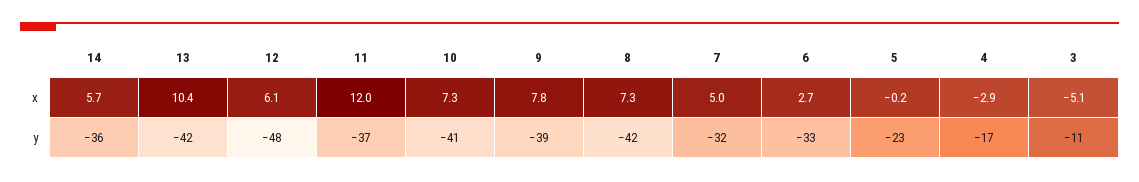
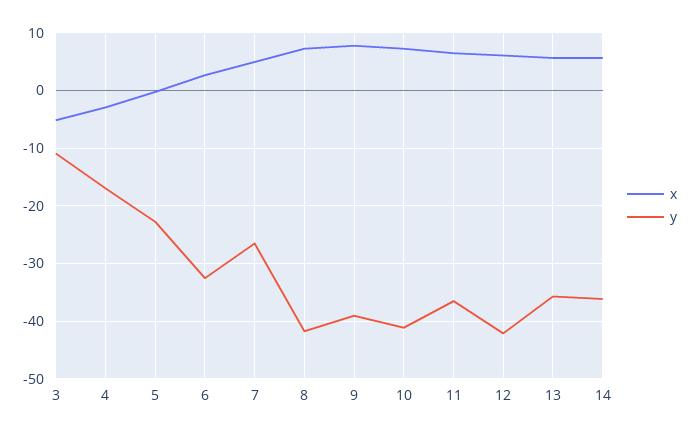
x, 13: 10.4 -> 6
x, 11: 12 -> 6
y, 13: -42 -> -36
y, 12: -48 -> -42
y, 7: -32 -> -26

